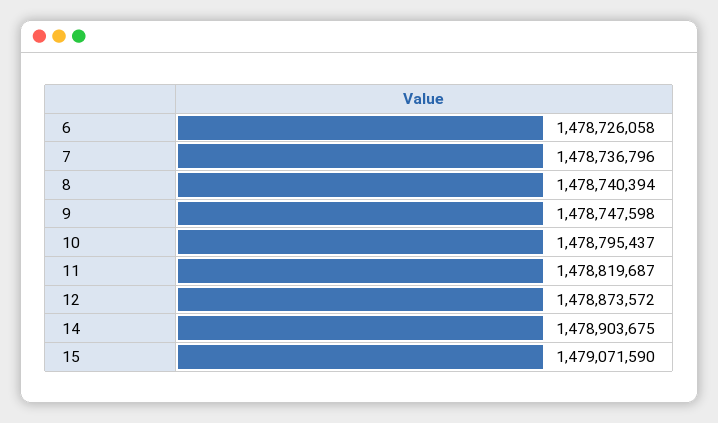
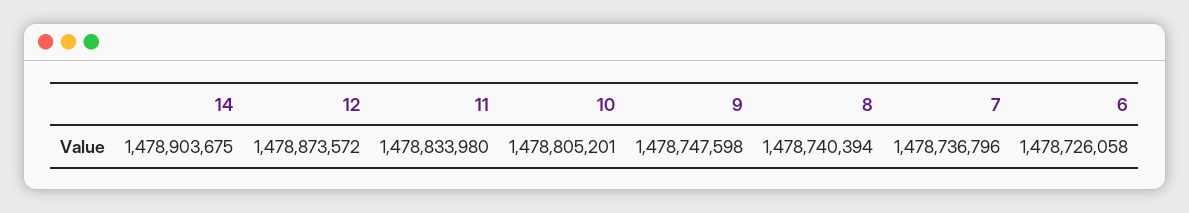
10: 1478795437 -> 1478805201
11: 1478819687 -> 1478833980
15: 1479071590 -> none

